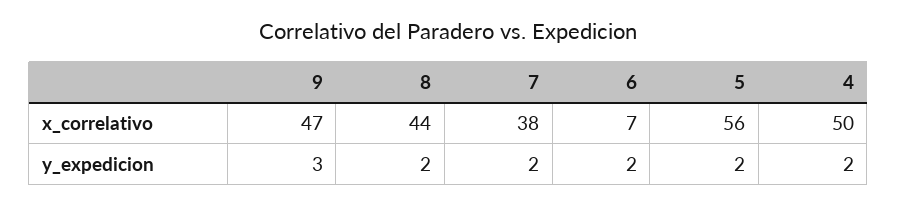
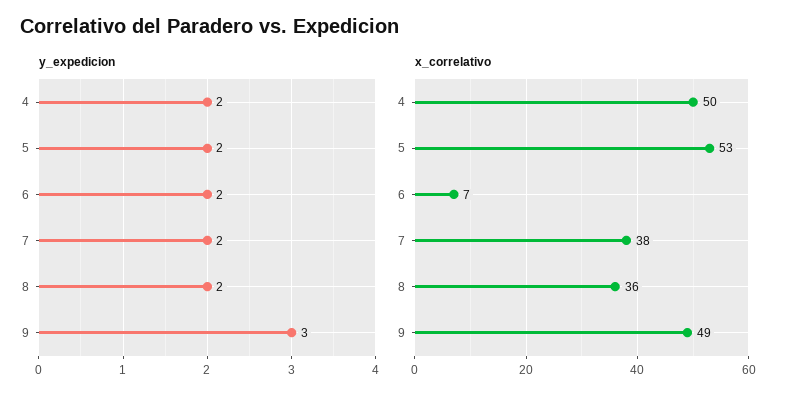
x_correlativo, 9: 47 -> 49
x_correlativo, 8: 44 -> 36
x_correlativo, 5: 56 -> 53

